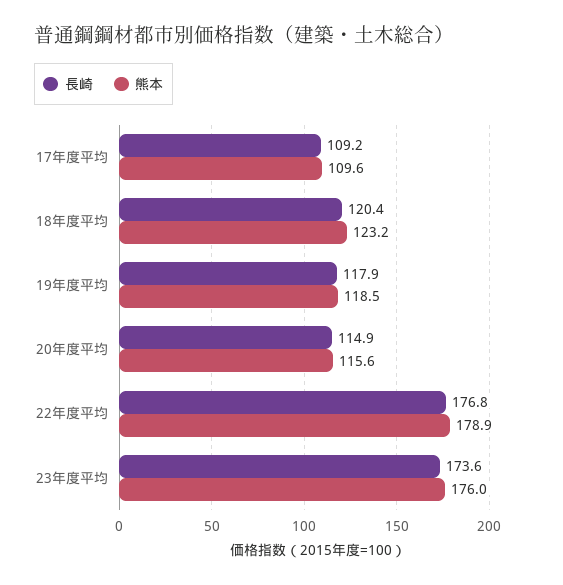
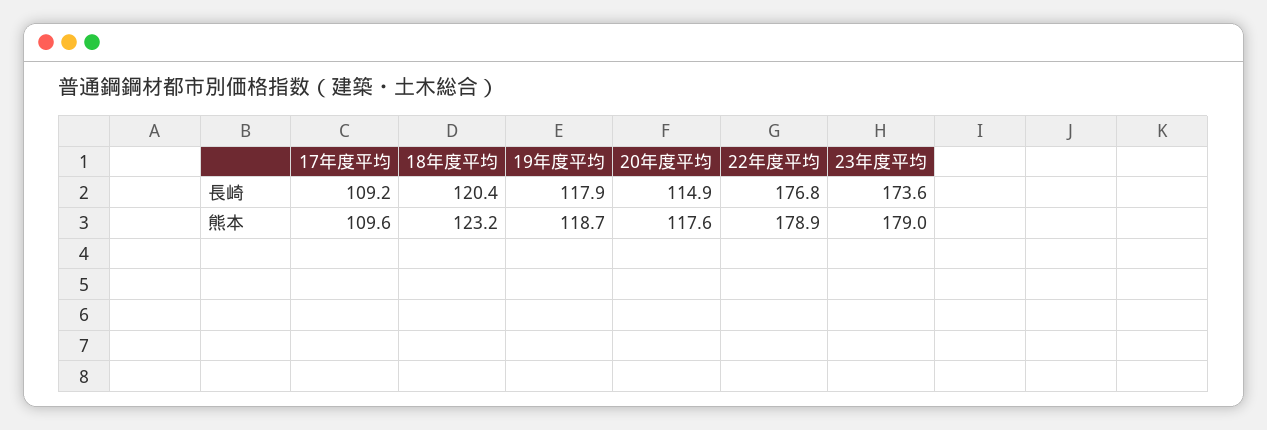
熊本, 19年度平均: 118.5 -> 118.7
熊本, 20年度平均: 115.6 -> 117.6
熊本, 23年度平均: 176 -> 179

